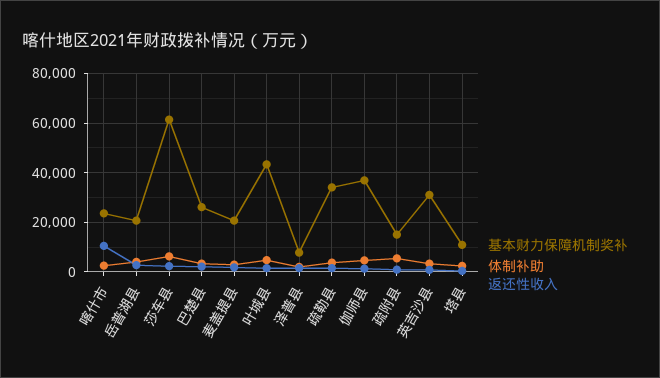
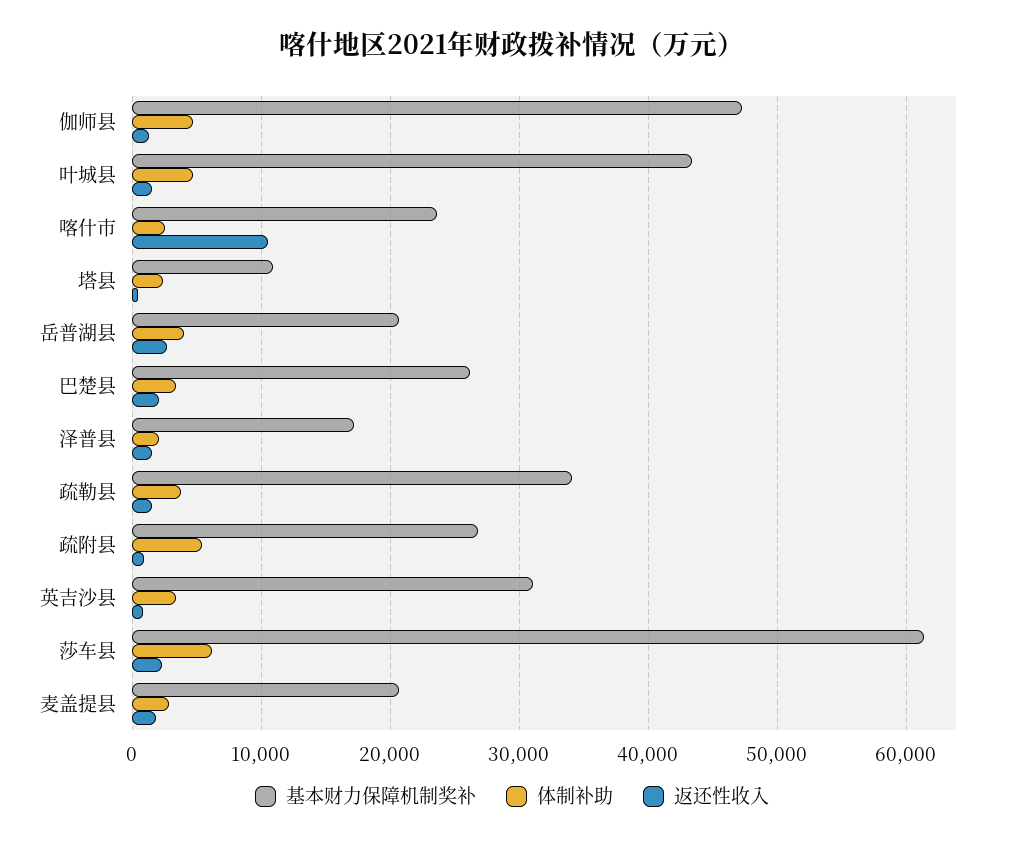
基本财力保障机制奖补, 泽普县: 7500 -> 17000
基本财力保障机制奖补, 伽师县: 37500 -> 47000
基本财力保障机制奖补, 疏附县: 15000 -> 27000

